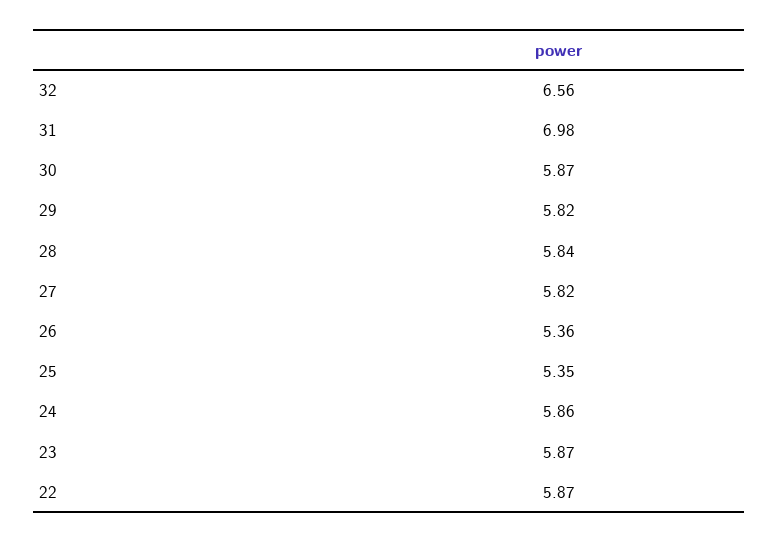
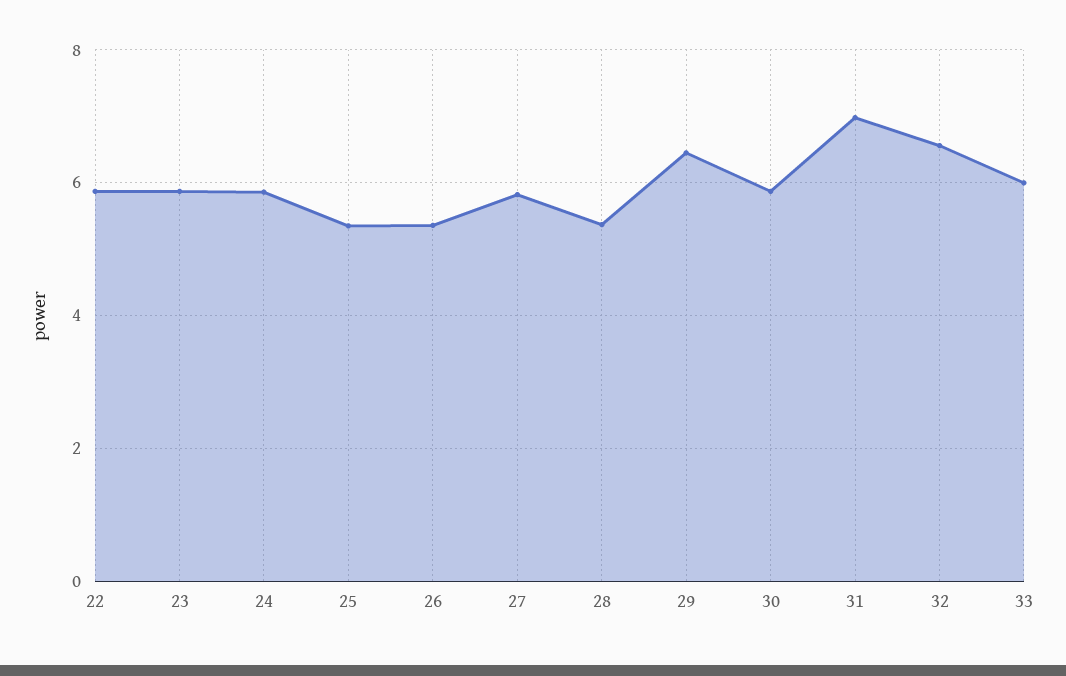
29: 5.82 -> 6.4
28: 5.84 -> 5.4
33: none -> 6

